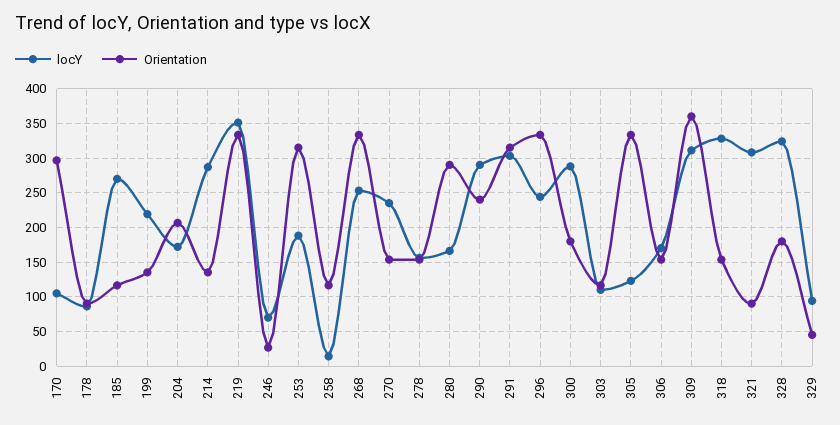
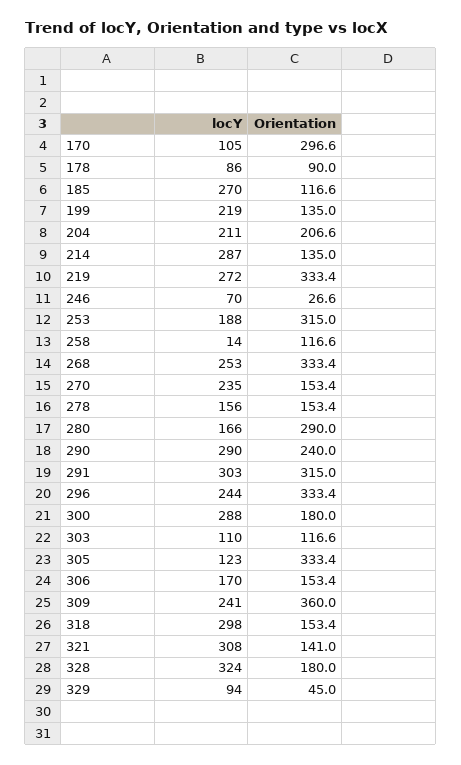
locY, 204: 170 -> 211
locY, 219: 350 -> 272
locY, 309: 310 -> 241
locY, 318: 330 -> 298
Orientation, 321: 90 -> 141

